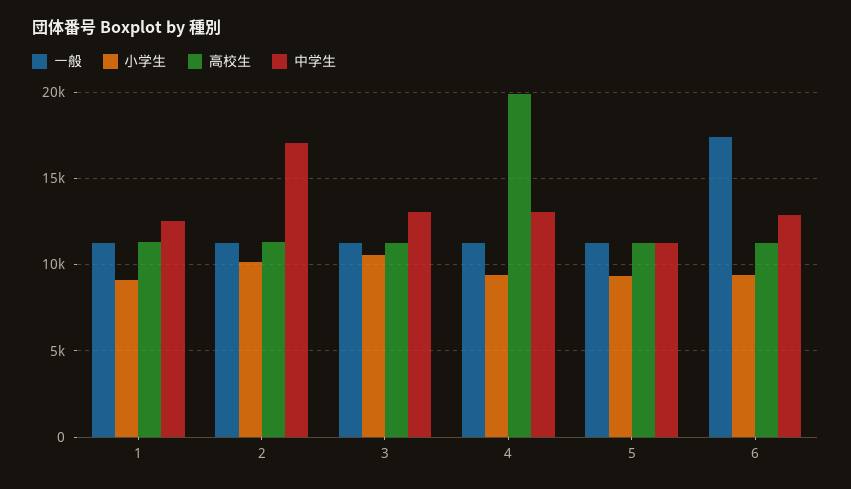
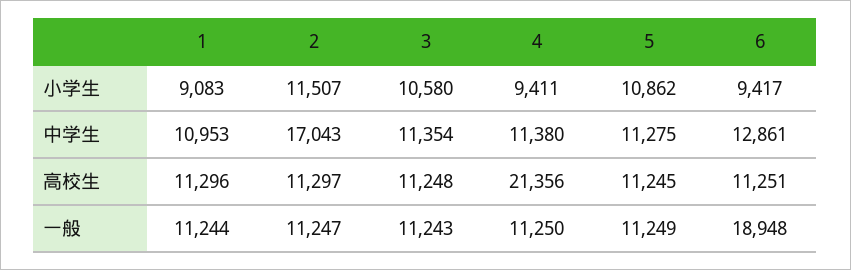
中学生, 1: 12500 -> 10953
小学生, 2: 10000 -> 11507
中学生, 3: 13000 -> 11354
高校生, 4: 20000 -> 21356
中学生, 4: 13000 -> 11380
小学生, 5: 9500 -> 10862
一般, 6: 17500 -> 18948

